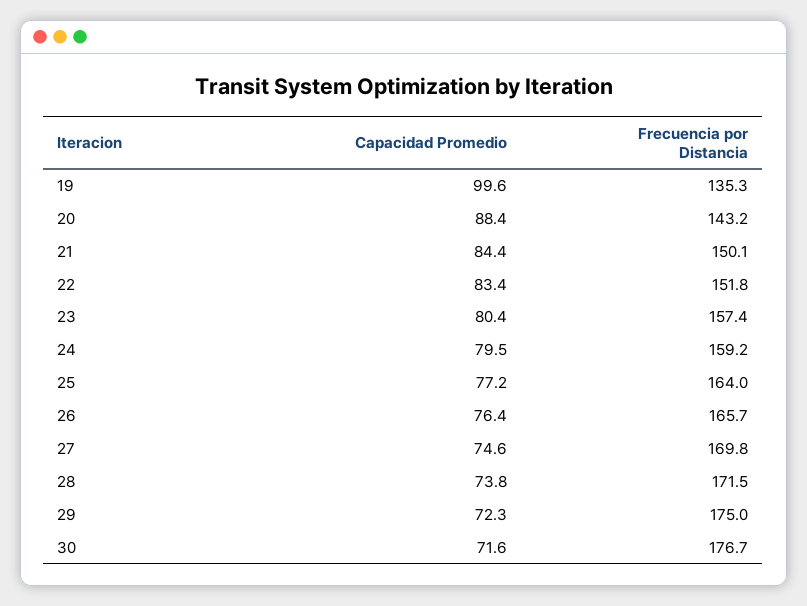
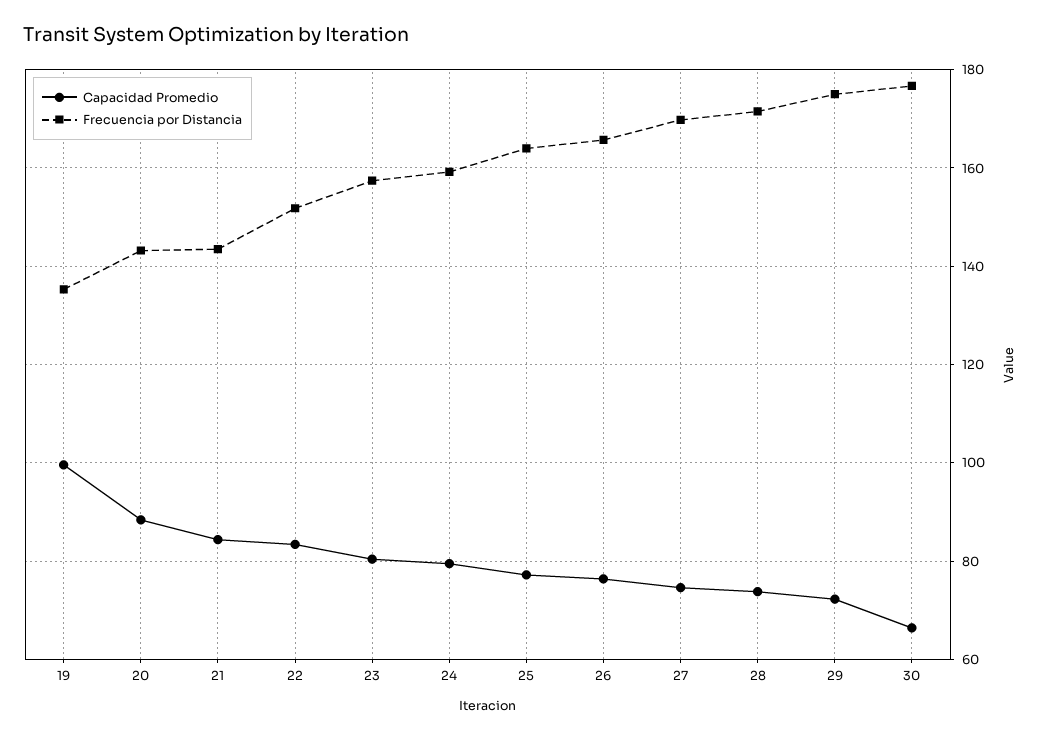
Frecuencia por Distancia, 21: 150.1 -> 144
Capacidad Promedio, 30: 71.6 -> 66

